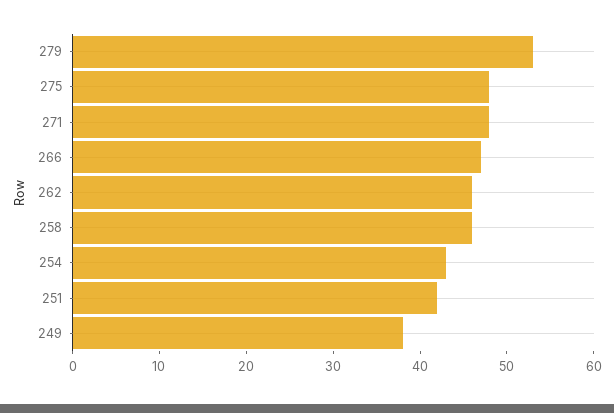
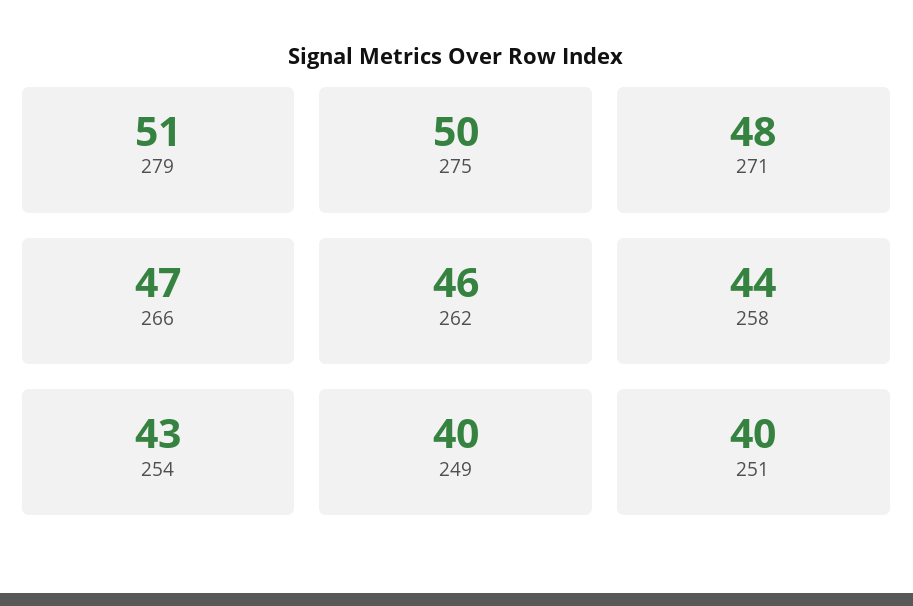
279: 53 -> 51
275: 48 -> 50
258: 46 -> 44
251: 42 -> 40
249: 38 -> 40

